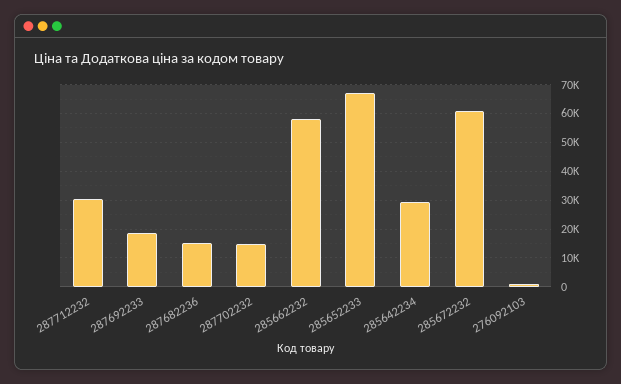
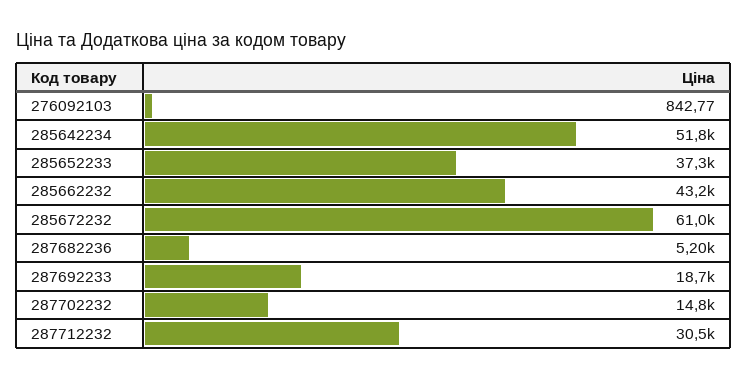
287682236: 15000 -> 5200
285662232: 57500 -> 43200
285652233: 67500 -> 37300
285642234: 30000 -> 51800

